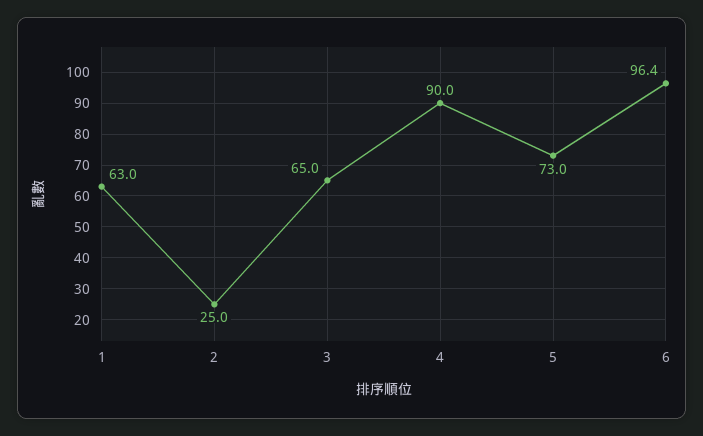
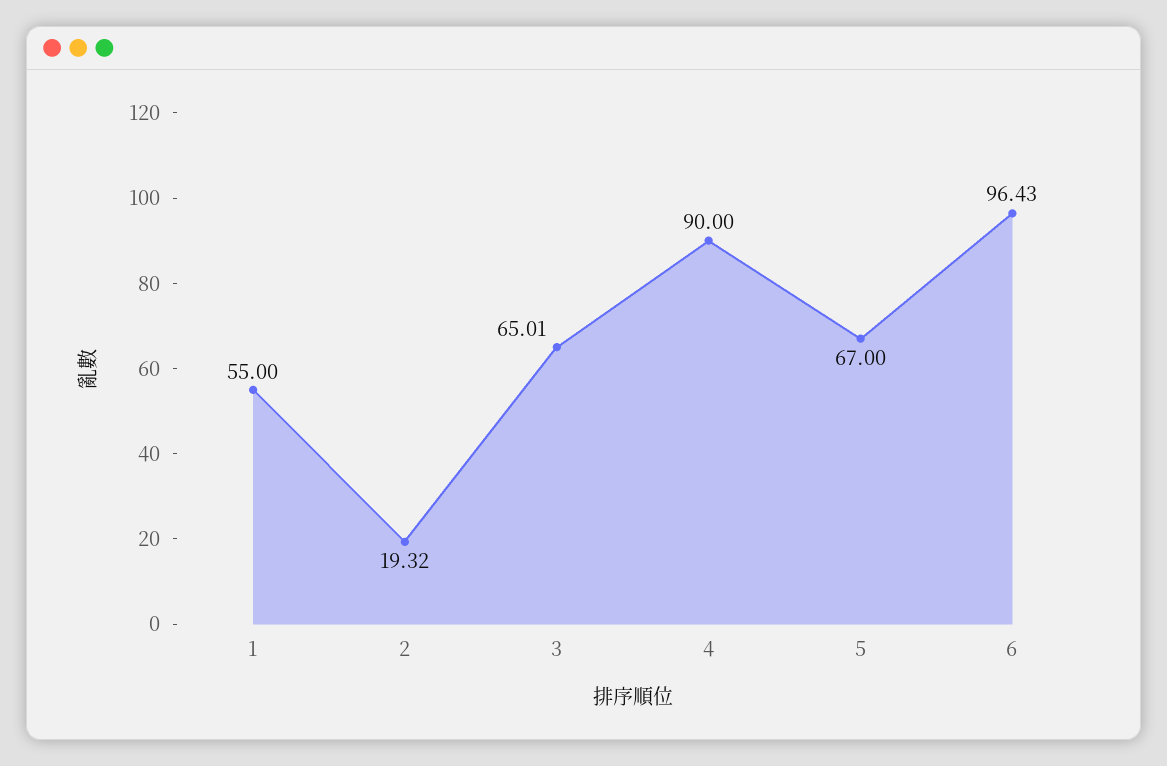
1: 63 -> 55
2: 25 -> 19.32
5: 73 -> 67

